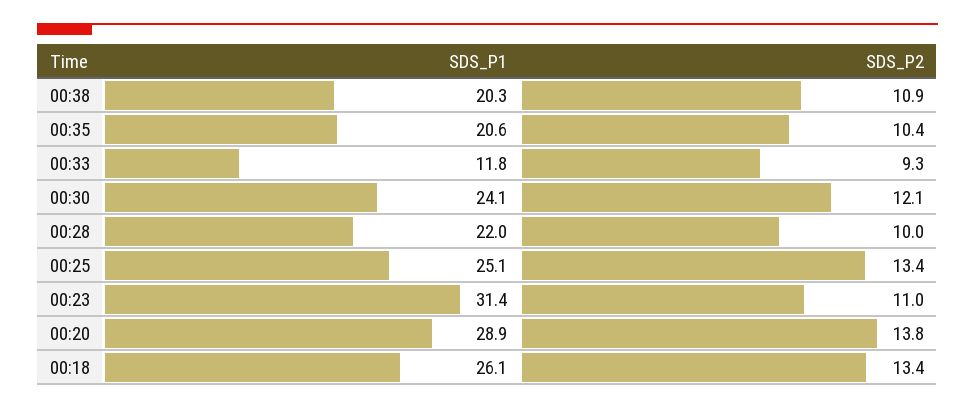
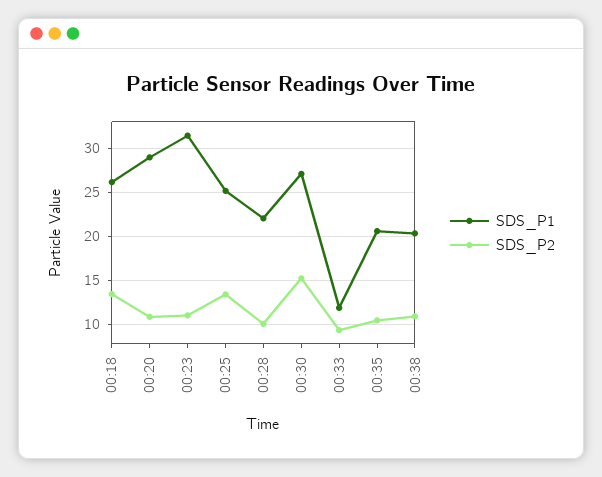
SDS_P1, 00:30: 24.1 -> 27
SDS_P2, 00:30: 12.1 -> 15
SDS_P2, 00:20: 13.8 -> 11

